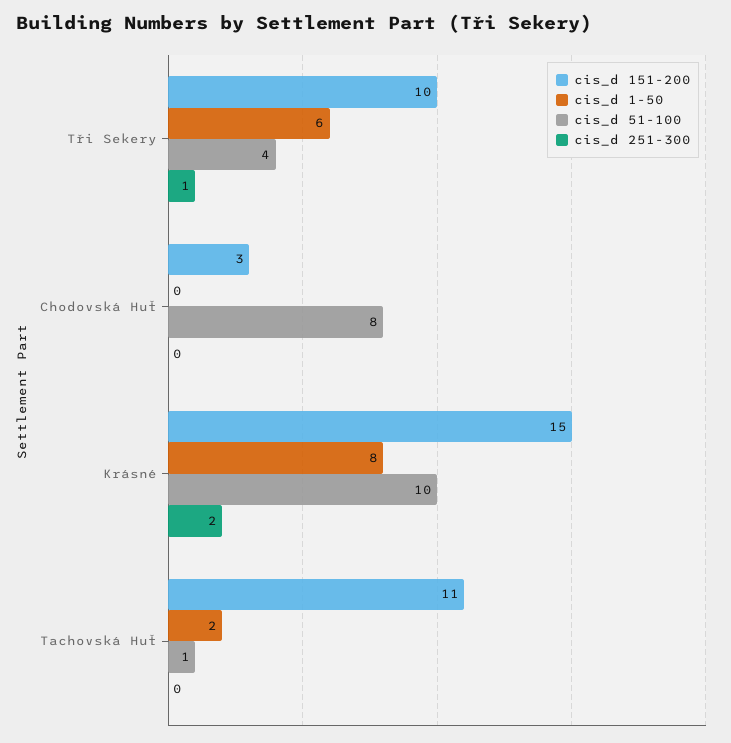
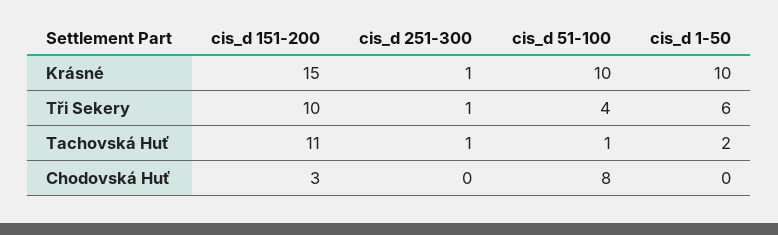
cis_d 1-50, Krásné: 8 -> 10
cis_d 251-300, Krásné: 2 -> 1
cis_d 251-300, Tachovská Huť: 0 -> 1

